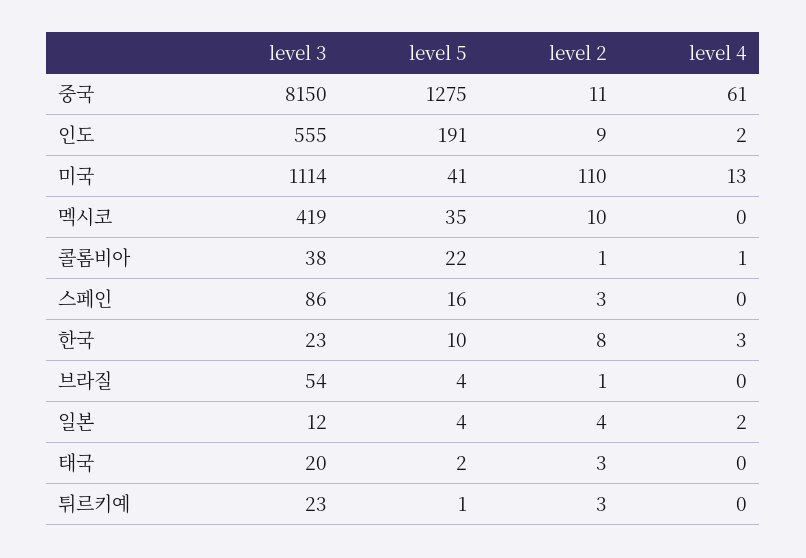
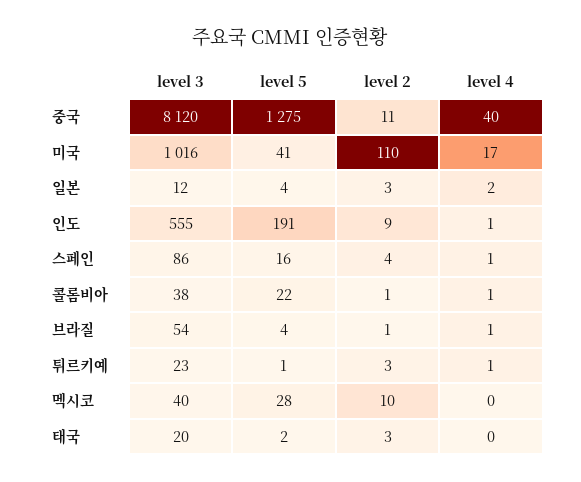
level 3, 중국: 8150 -> 8120
level 4, 중국: 61 -> 40
level 4, 인도: 2 -> 1
level 3, 미국: 1114 -> 1016
level 4, 미국: 13 -> 17
level 3, 멕시코: 419 -> 40
level 5, 멕시코: 35 -> 28
level 2, 스페인: 3 -> 4
level 4, 스페인: 0 -> 1
level 3, 한국: 23 -> none
level 5, 한국: 10 -> none
level 2, 한국: 8 -> none
level 4, 한국: 3 -> none
level 4, 브라질: 0 -> 1
level 2, 일본: 4 -> 3
level 4, 튀르키예: 0 -> 1

